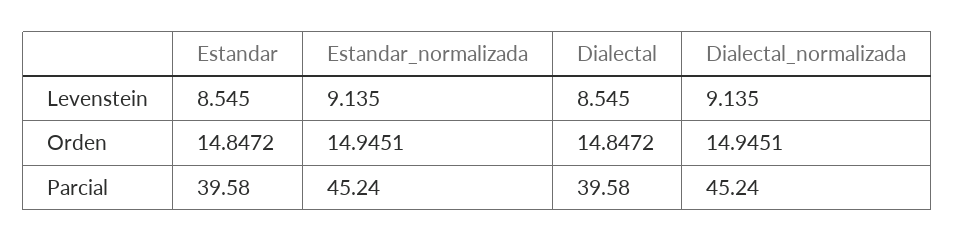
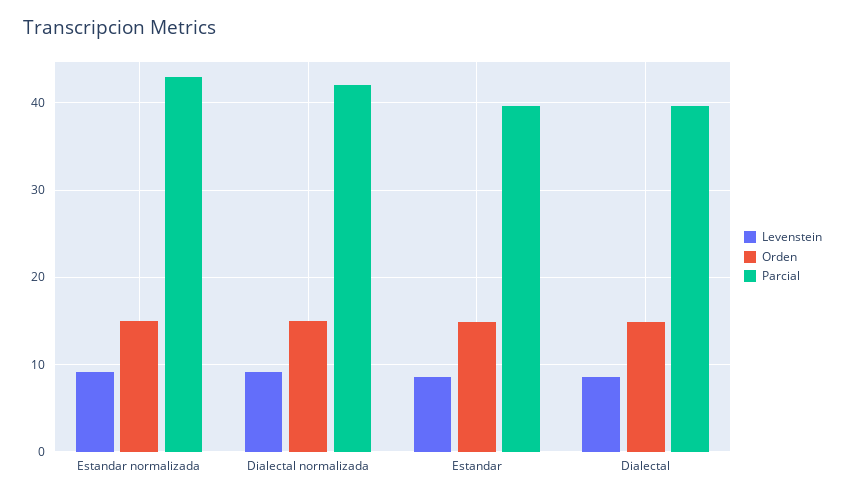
Parcial, Estandar_normalizada: 45.24 -> 43
Parcial, Dialectal_normalizada: 45.24 -> 42

